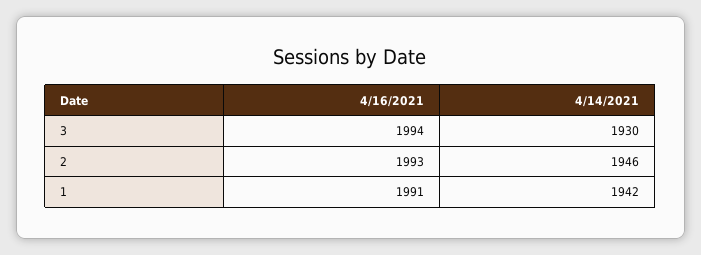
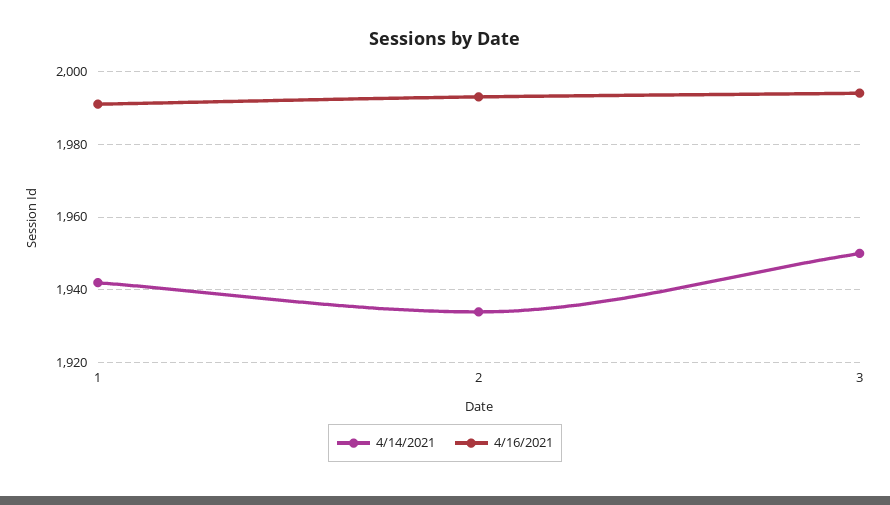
4/14/2021, 3: 1930 -> 1950
4/14/2021, 2: 1946 -> 1935

